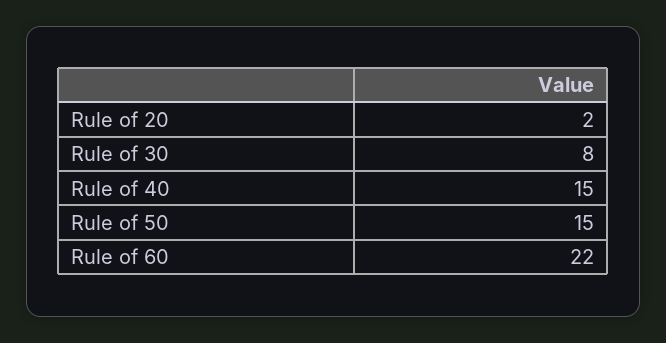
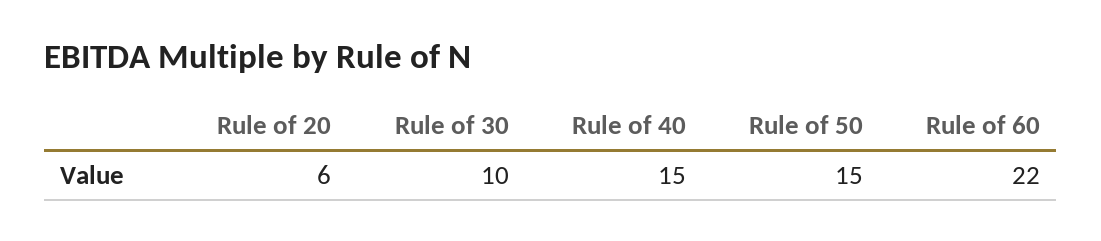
Rule of 20: 2 -> 6
Rule of 30: 8 -> 10

